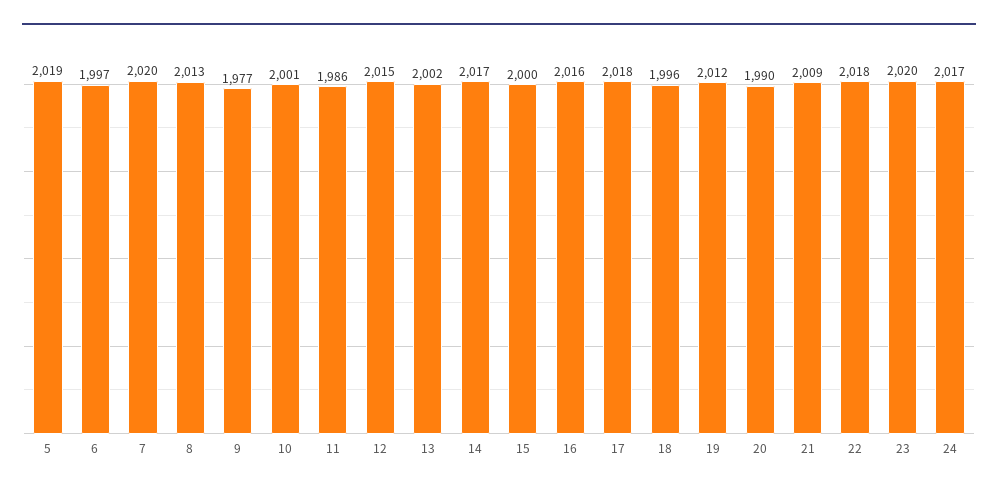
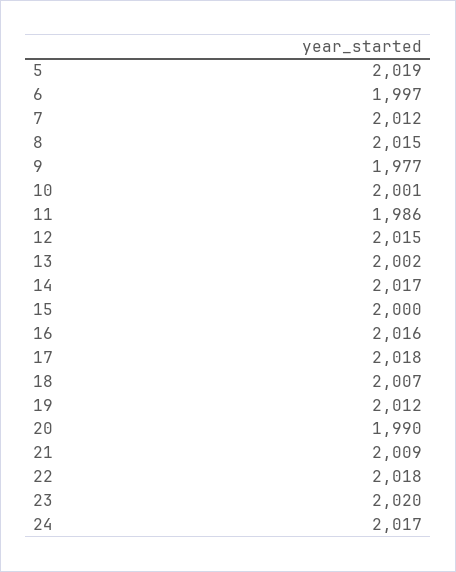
7: 2020 -> 2012
8: 2013 -> 2015
18: 1996 -> 2007

